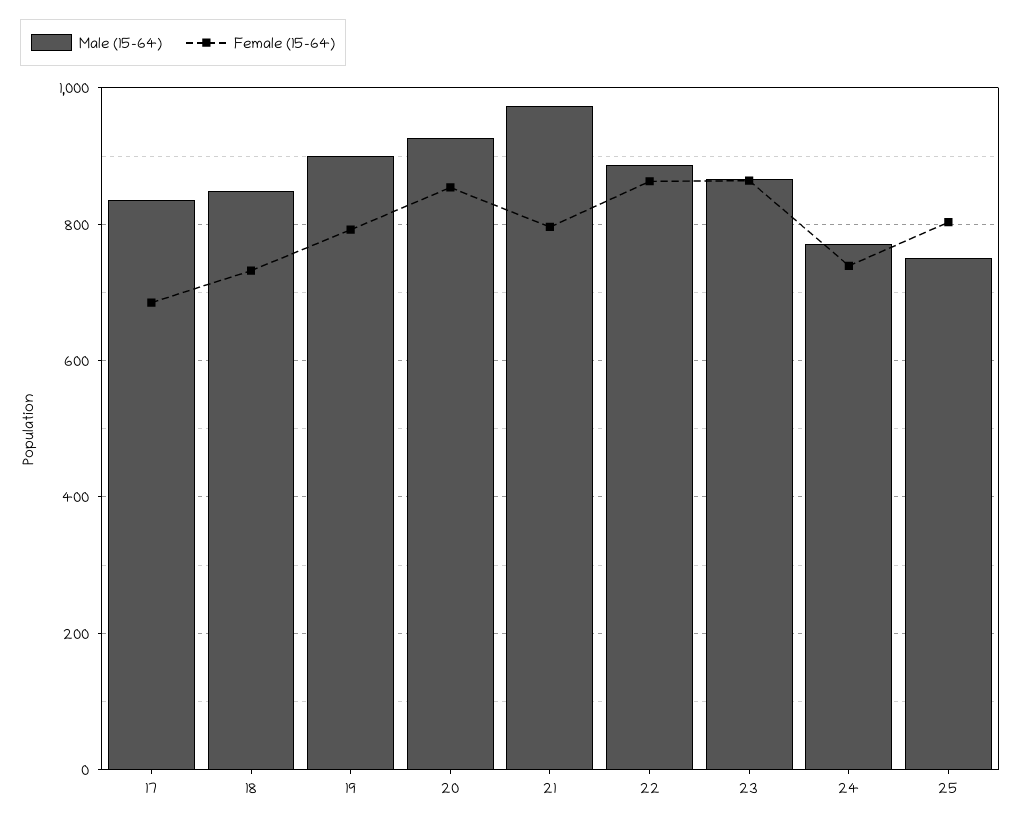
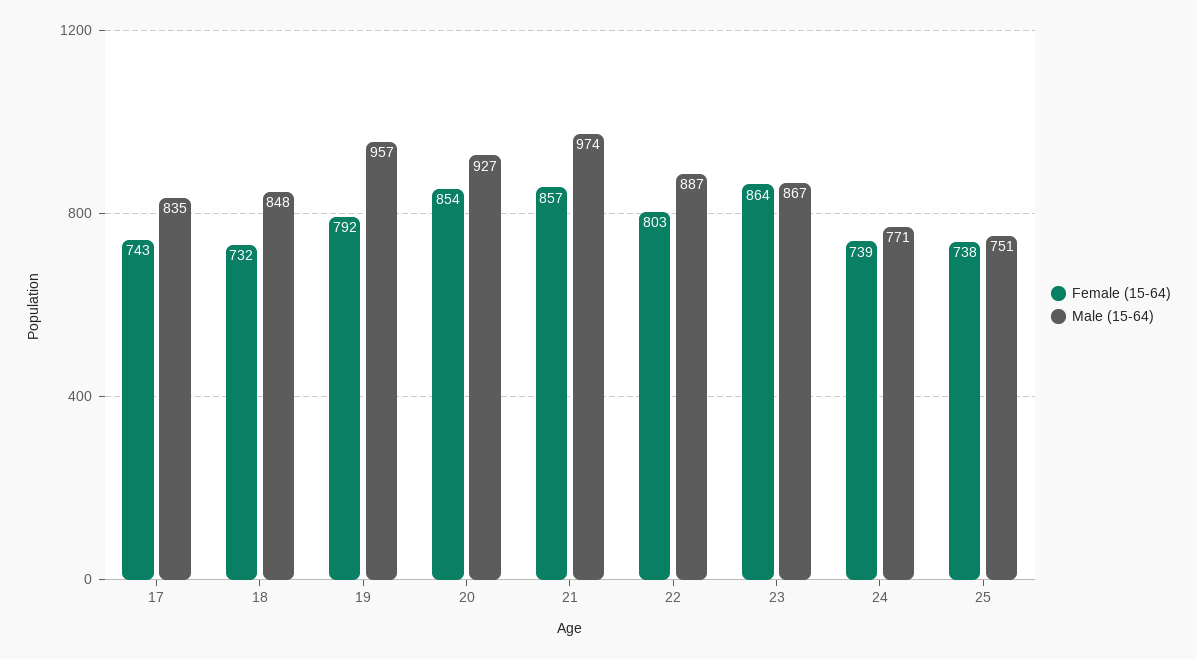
Female (15-64), 17: 680 -> 743
Male (15-64), 19: 900 -> 957
Female (15-64), 21: 800 -> 857
Female (15-64), 22: 860 -> 803
Female (15-64), 25: 800 -> 738

